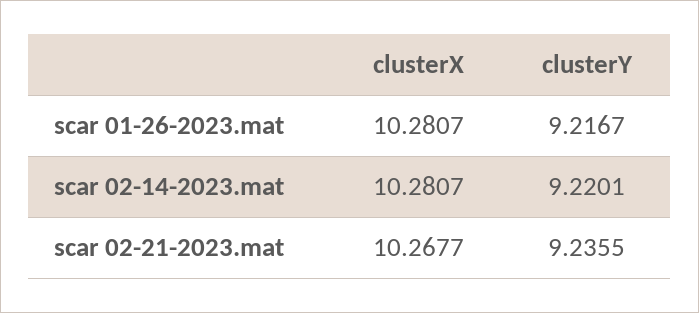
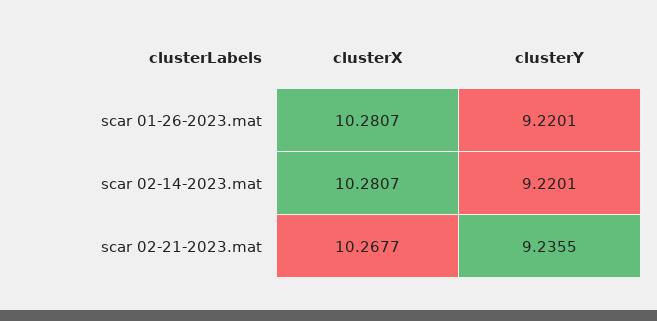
clusterY, scar 01-26-2023.mat: 9.2167 -> 9.2201

